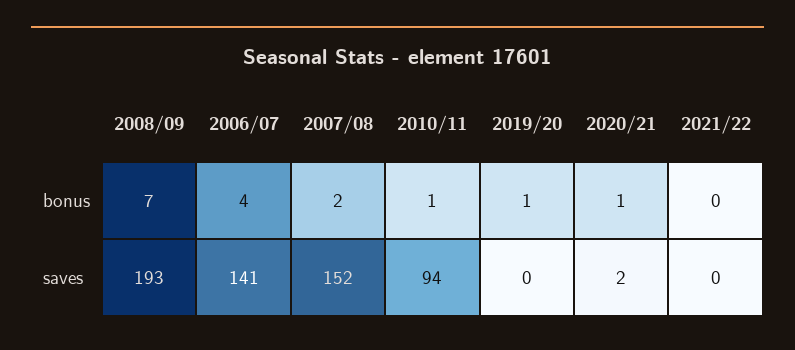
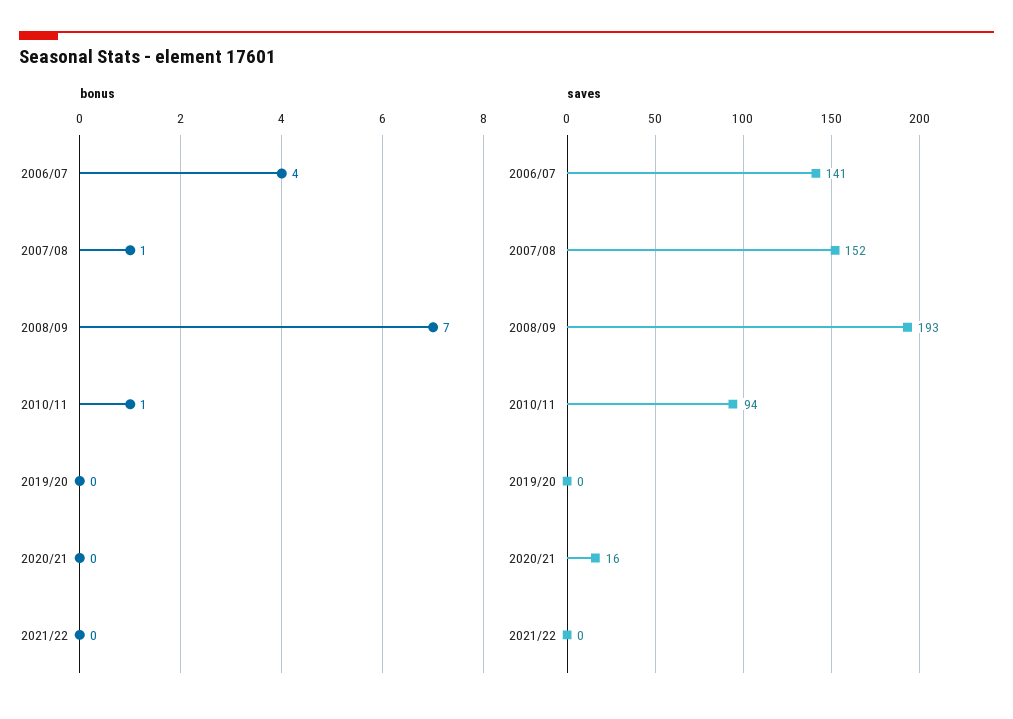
bonus, 2007/08: 2 -> 1
bonus, 2019/20: 1 -> 0
bonus, 2020/21: 1 -> 0
saves, 2020/21: 2 -> 16

